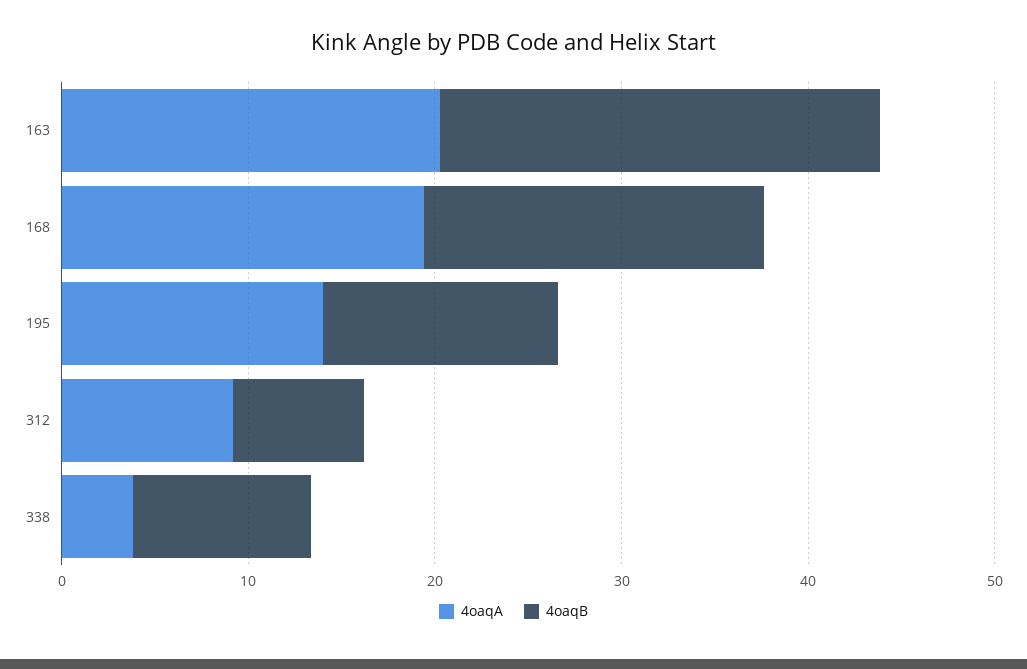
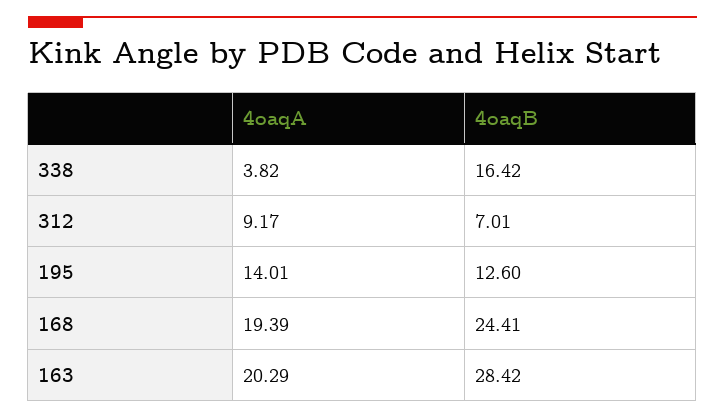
4oaqB, 163: 24 -> 28.42
4oaqB, 168: 18 -> 24.41
4oaqB, 338: 10 -> 16.42

